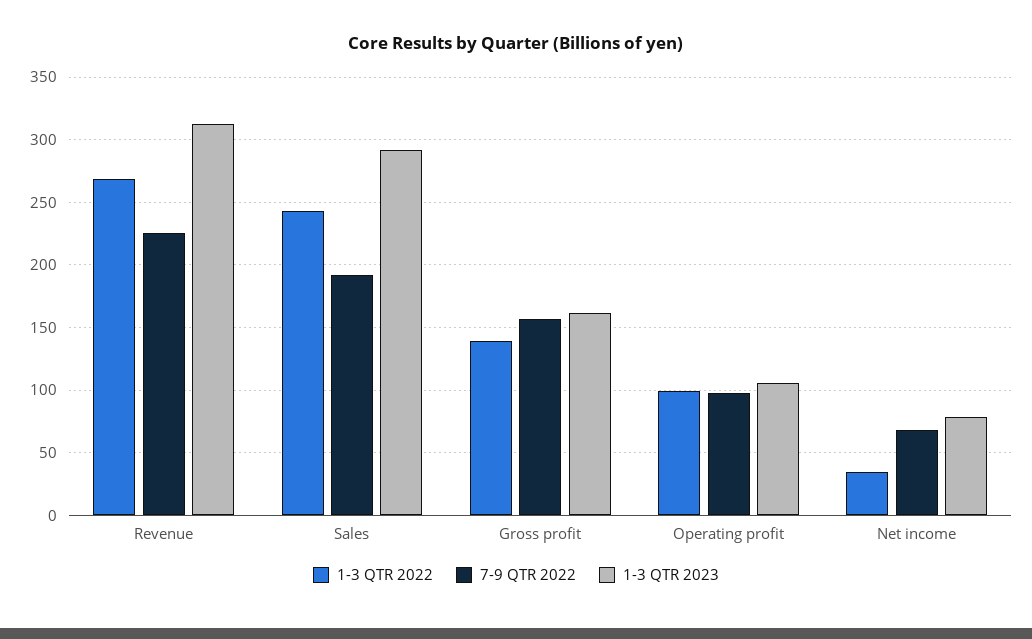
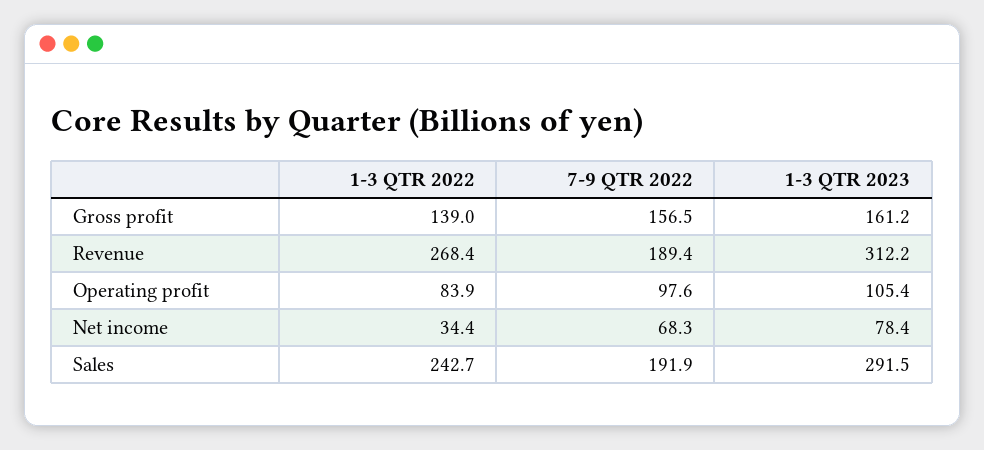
7-9 QTR 2022, Revenue: 225 -> 189.4
1-3 QTR 2022, Operating profit: 100 -> 83.9

